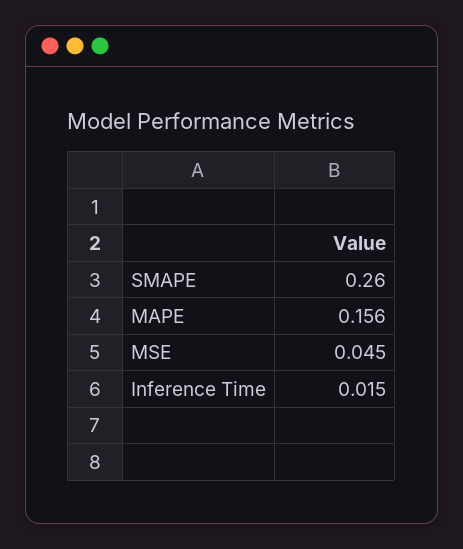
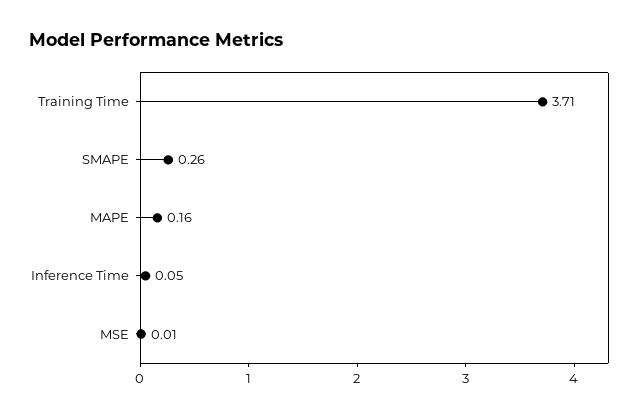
MSE: 0.045 -> 0.01
Inference Time: 0.015 -> 0.05
Training Time: none -> 3.71

